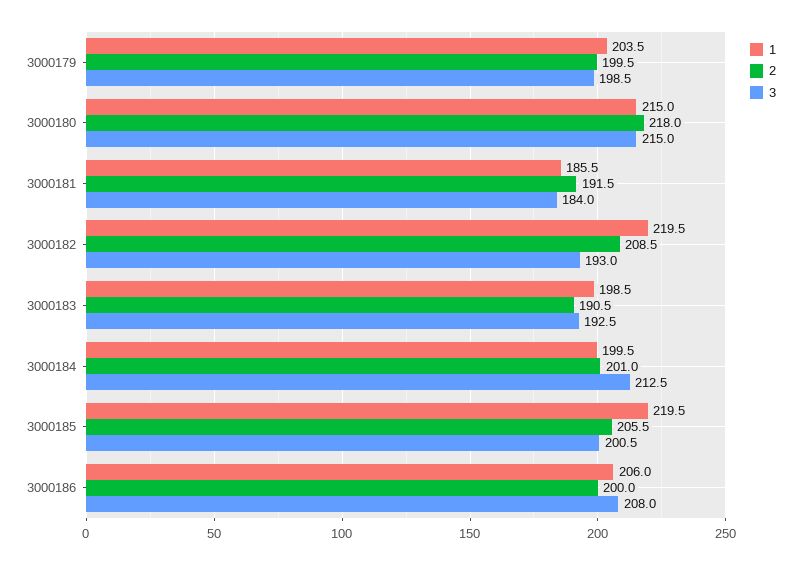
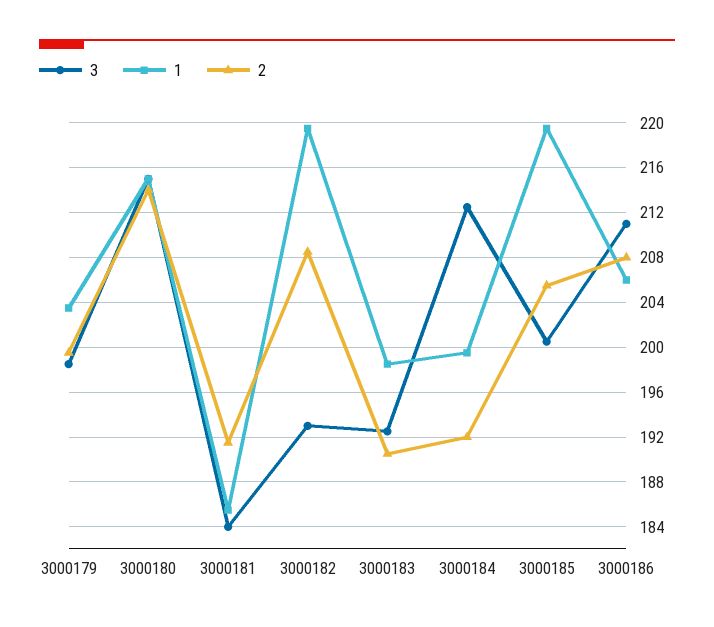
2, 3000180: 218 -> 214
2, 3000184: 201 -> 192
2, 3000186: 200 -> 208
3, 3000186: 208 -> 211

